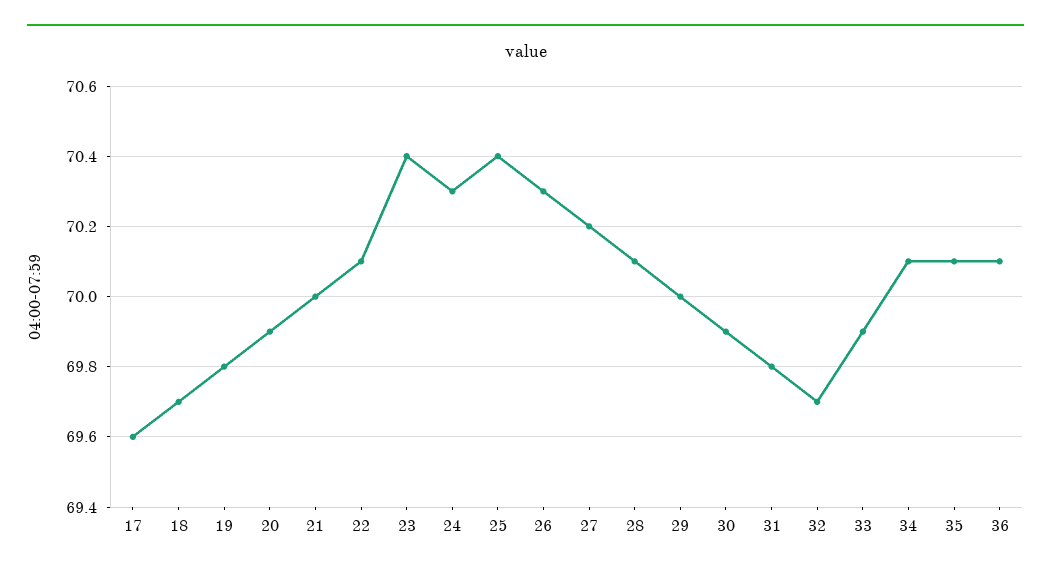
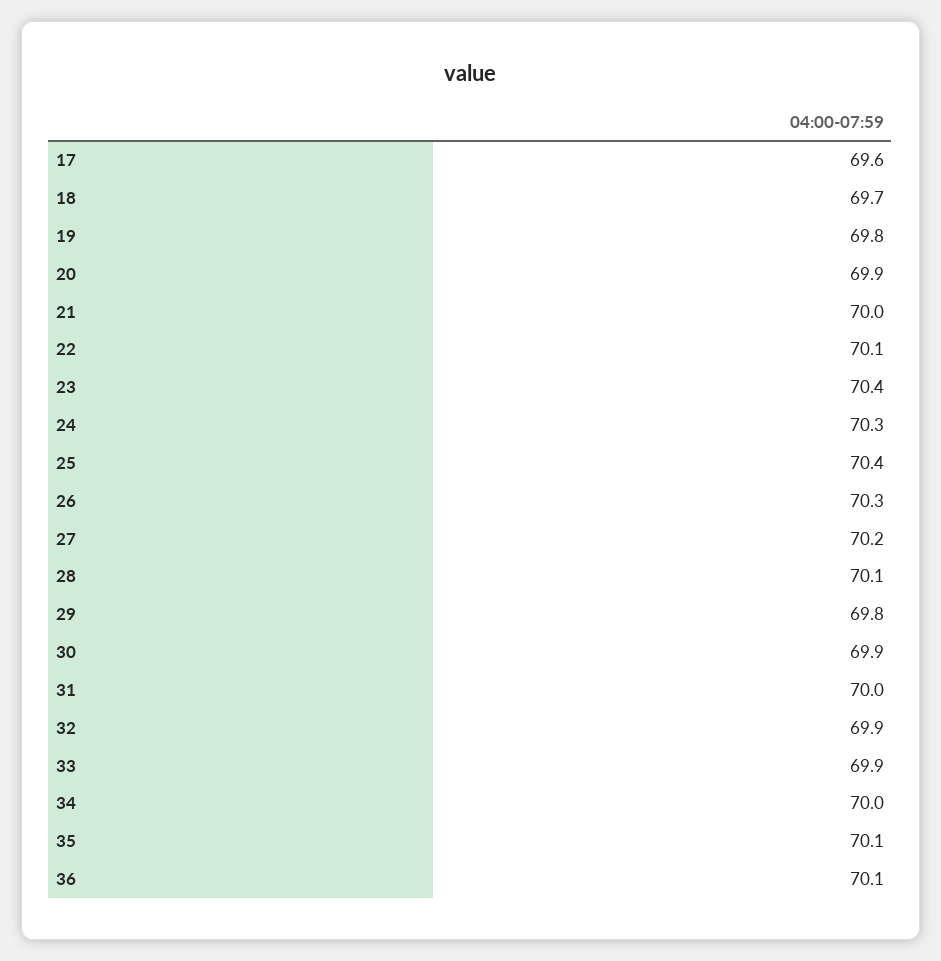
29: 70 -> 69.8
31: 69.8 -> 70
32: 69.7 -> 69.9
34: 70.1 -> 70

